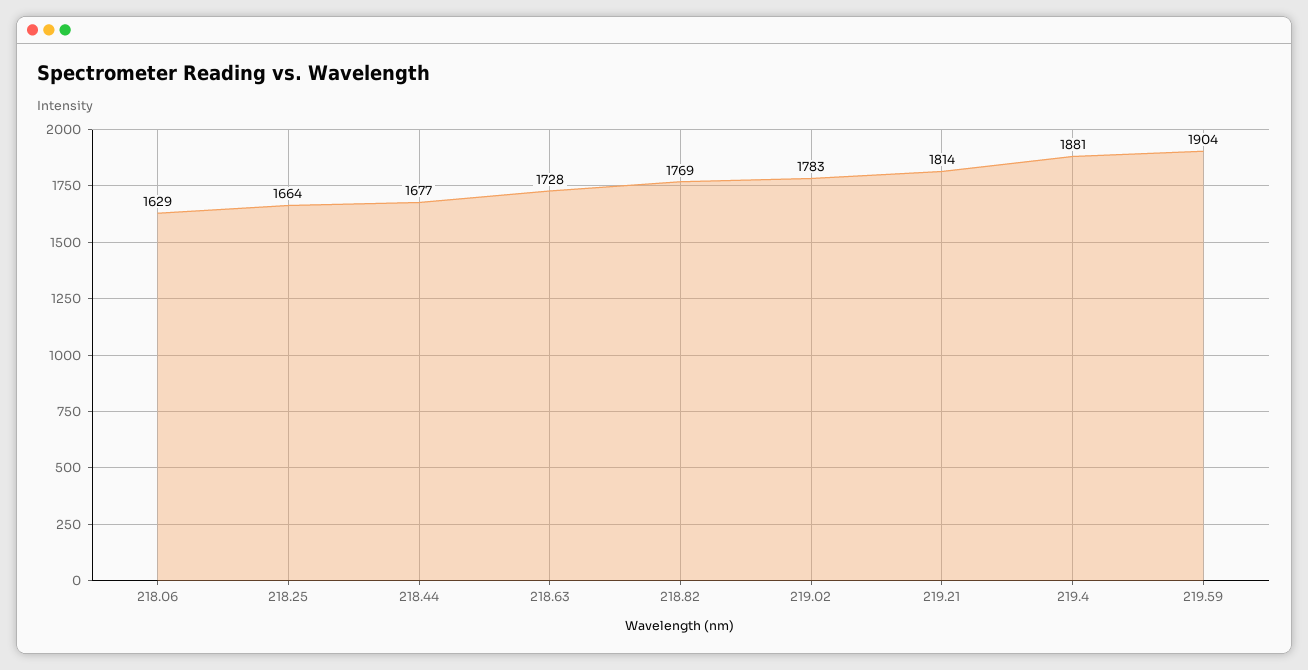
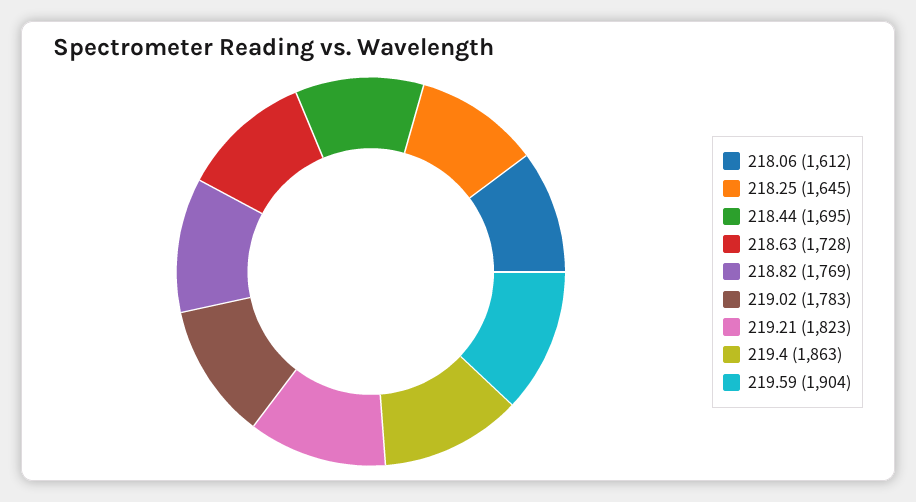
218.06: 1629 -> 1612
218.25: 1664 -> 1645
218.44: 1677 -> 1695
219.21: 1814 -> 1823
219.4: 1881 -> 1863

